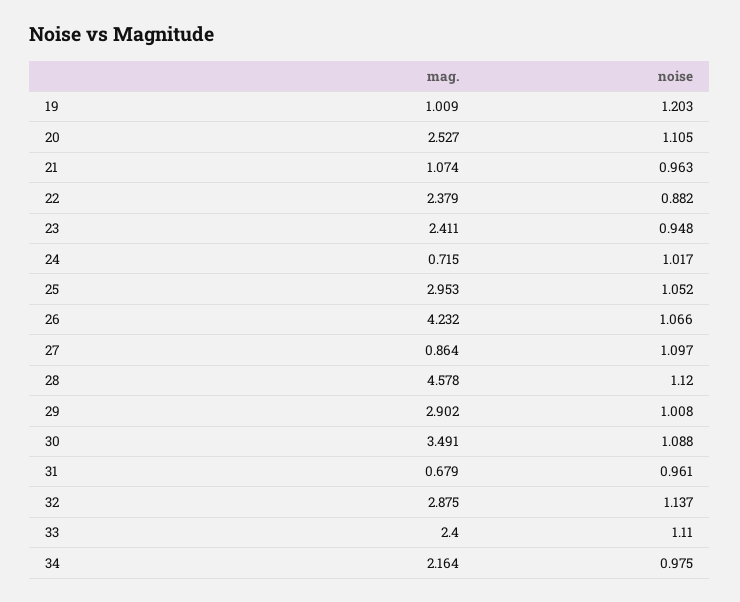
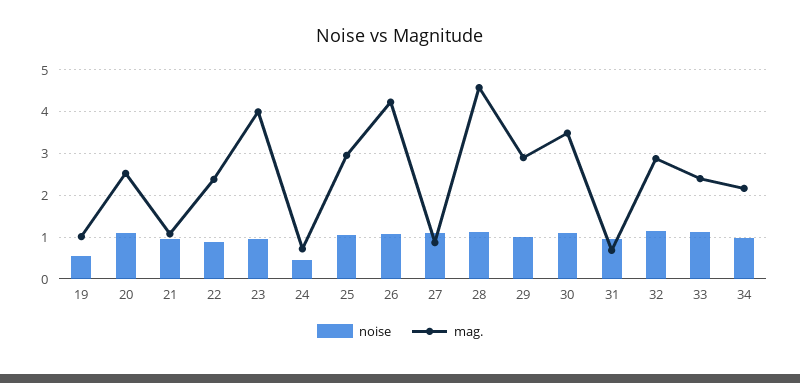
noise, 19: 1.203 -> 0.6
mag., 23: 2.411 -> 4
noise, 24: 1.017 -> 0.4

